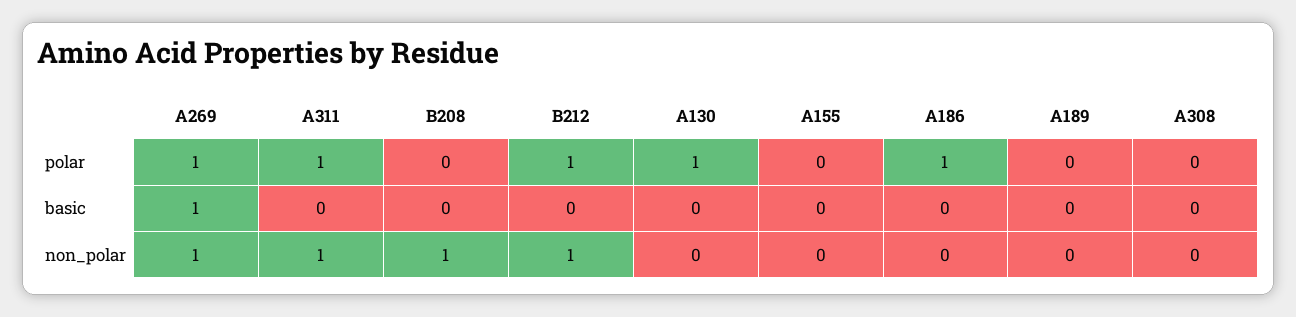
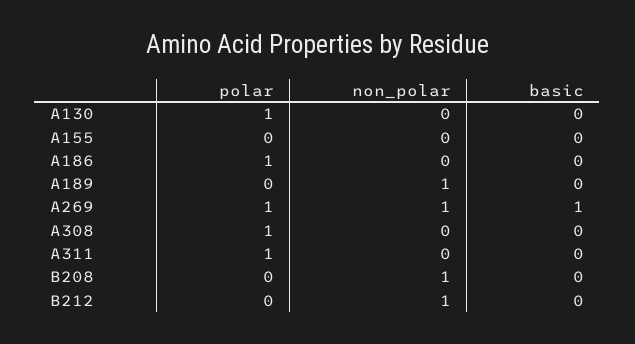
B212, polar: 1 -> 0
A308, polar: 0 -> 1
A311, non_polar: 1 -> 0
A189, non_polar: 0 -> 1

